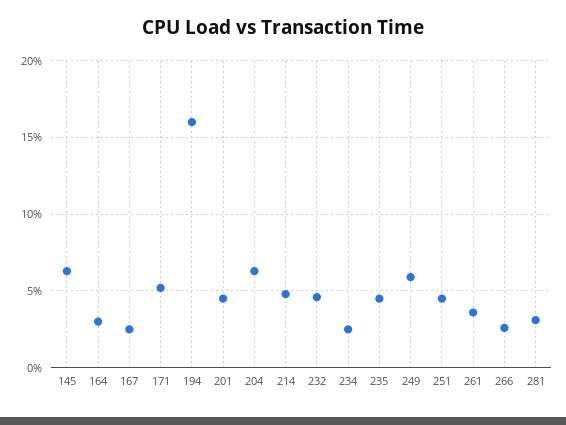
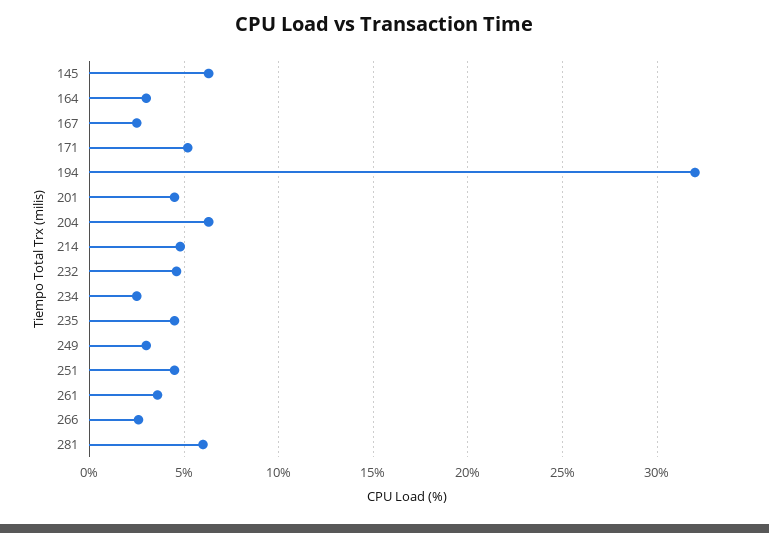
194: 16 -> 32
249: 6 -> 3
281: 3 -> 6

